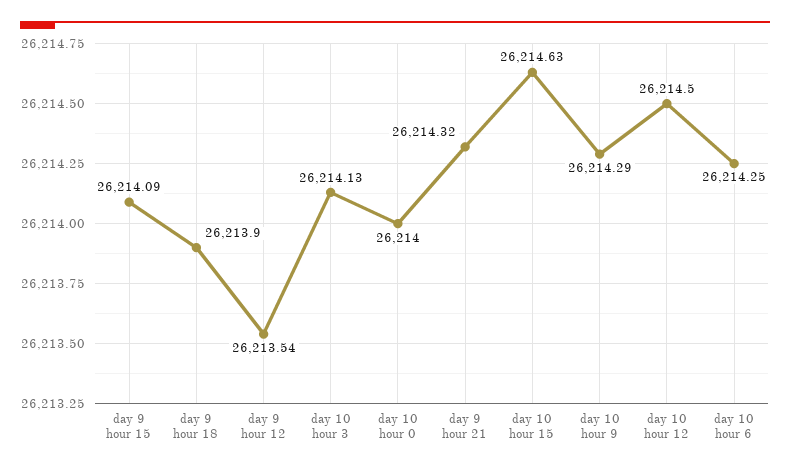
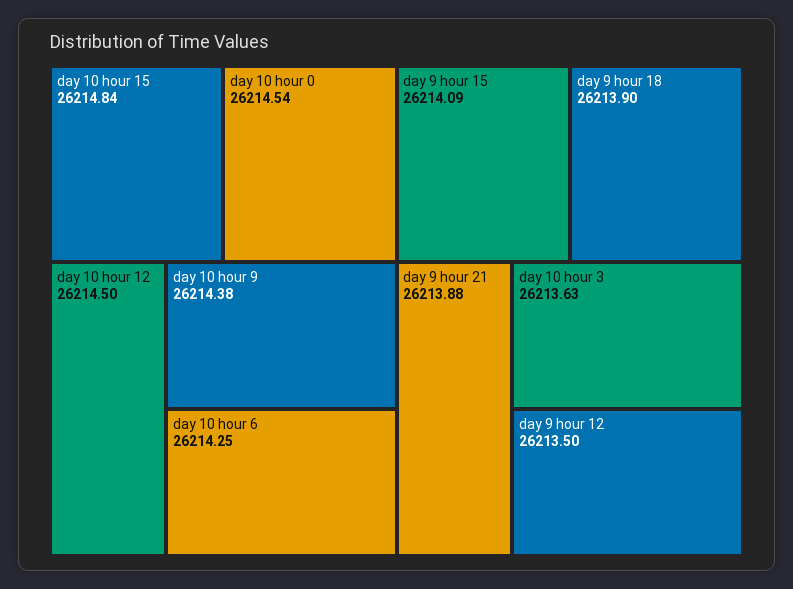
day 9 hour 12: 26213.54 -> 26213.5
day 10 hour 3: 26214.13 -> 26213.63
day 10 hour 0: 26214 -> 26214.54
day 9 hour 21: 26214.32 -> 26213.88
day 10 hour 15: 26214.63 -> 26214.84
day 10 hour 9: 26214.29 -> 26214.38

